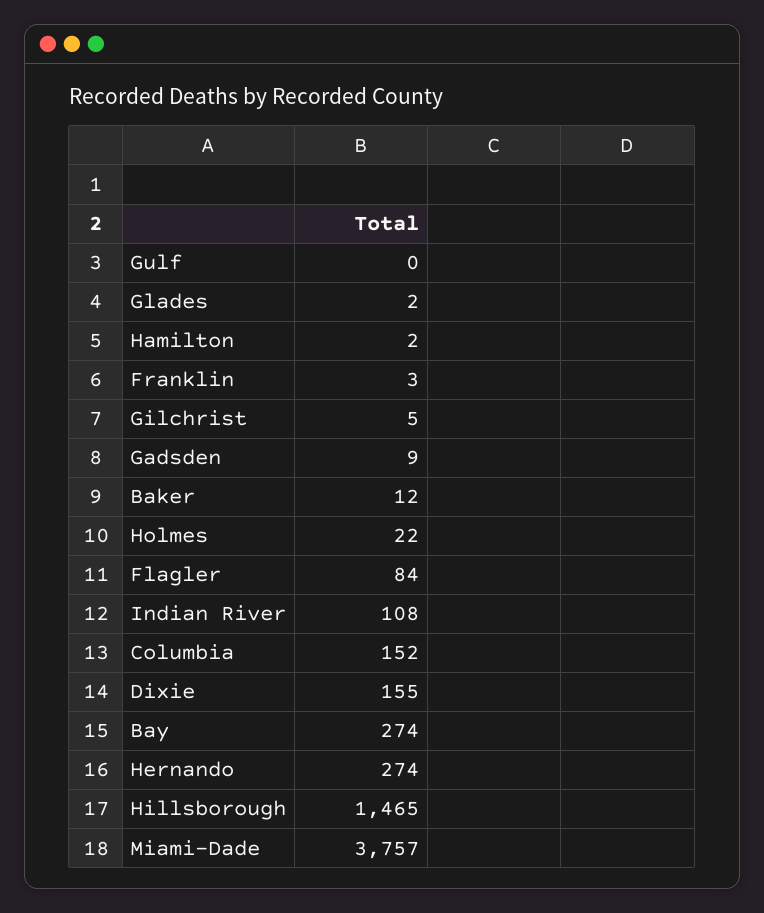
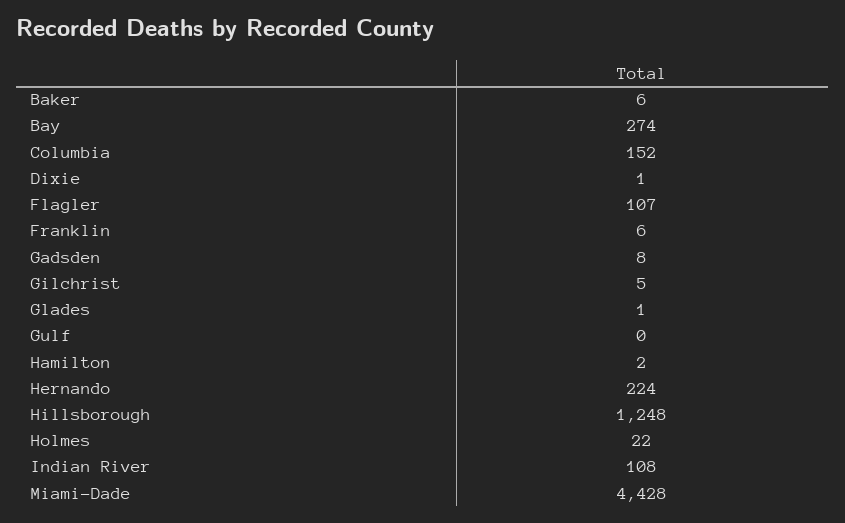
Glades: 2 -> 1
Franklin: 3 -> 6
Gadsden: 9 -> 8
Baker: 12 -> 6
Flagler: 84 -> 107
Dixie: 155 -> 1
Hernando: 274 -> 224
Hillsborough: 1465 -> 1248
Miami-Dade: 3757 -> 4428

